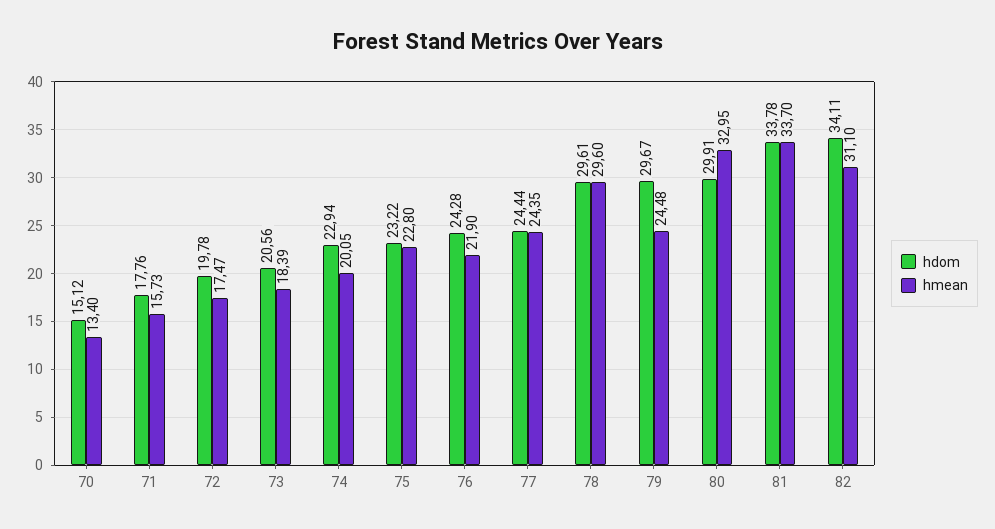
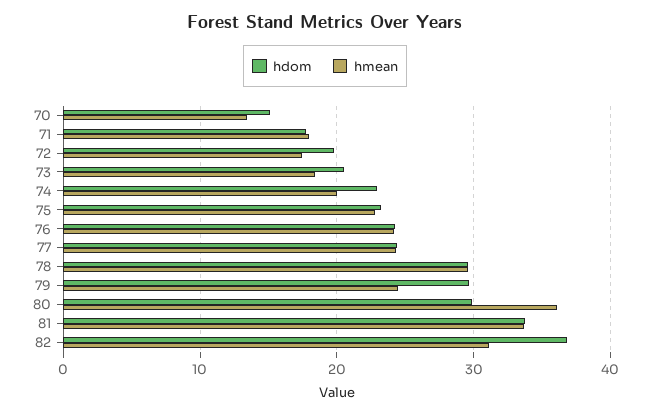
hmean, 71: 15.73 -> 18
hmean, 76: 21.9 -> 24
hmean, 80: 32.95 -> 36
hdom, 82: 34.11 -> 37

